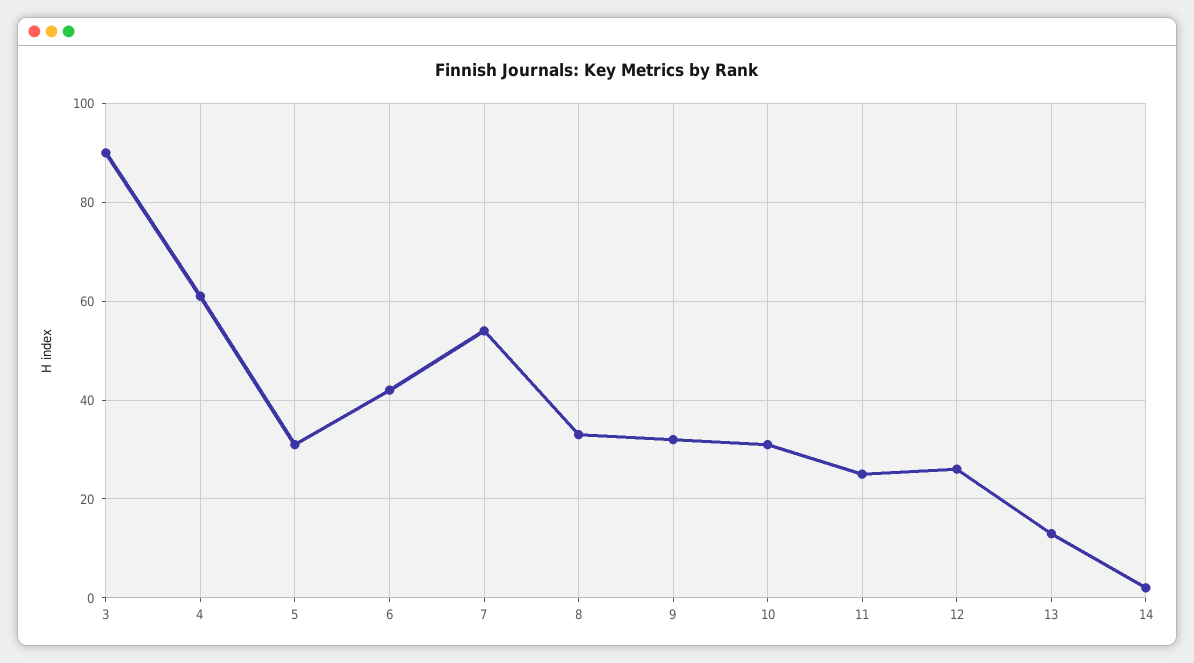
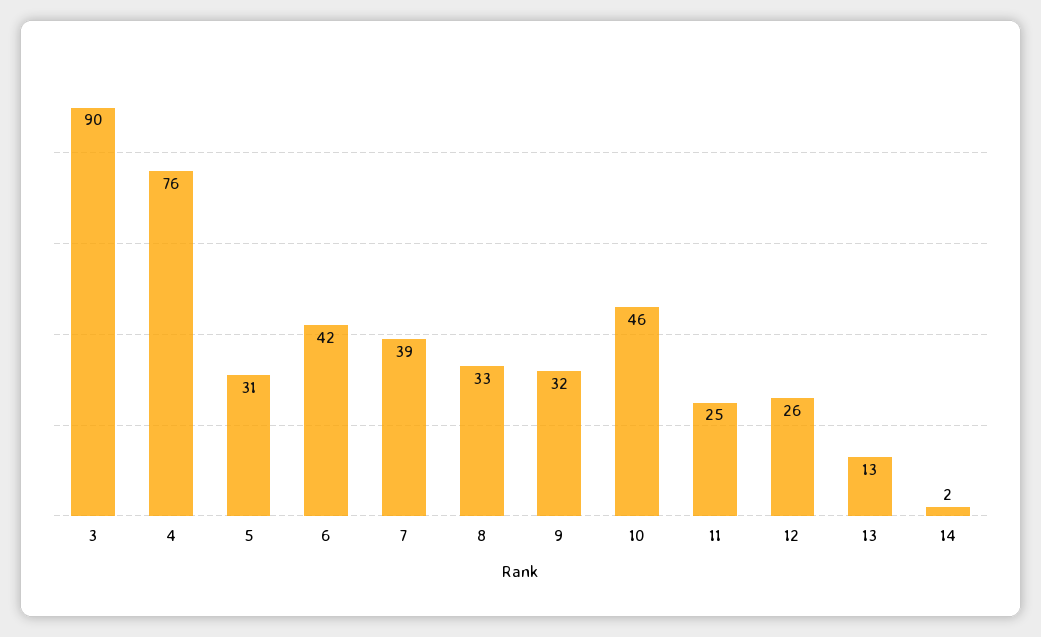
4: 60 -> 76
7: 55 -> 39
10: 30 -> 46

